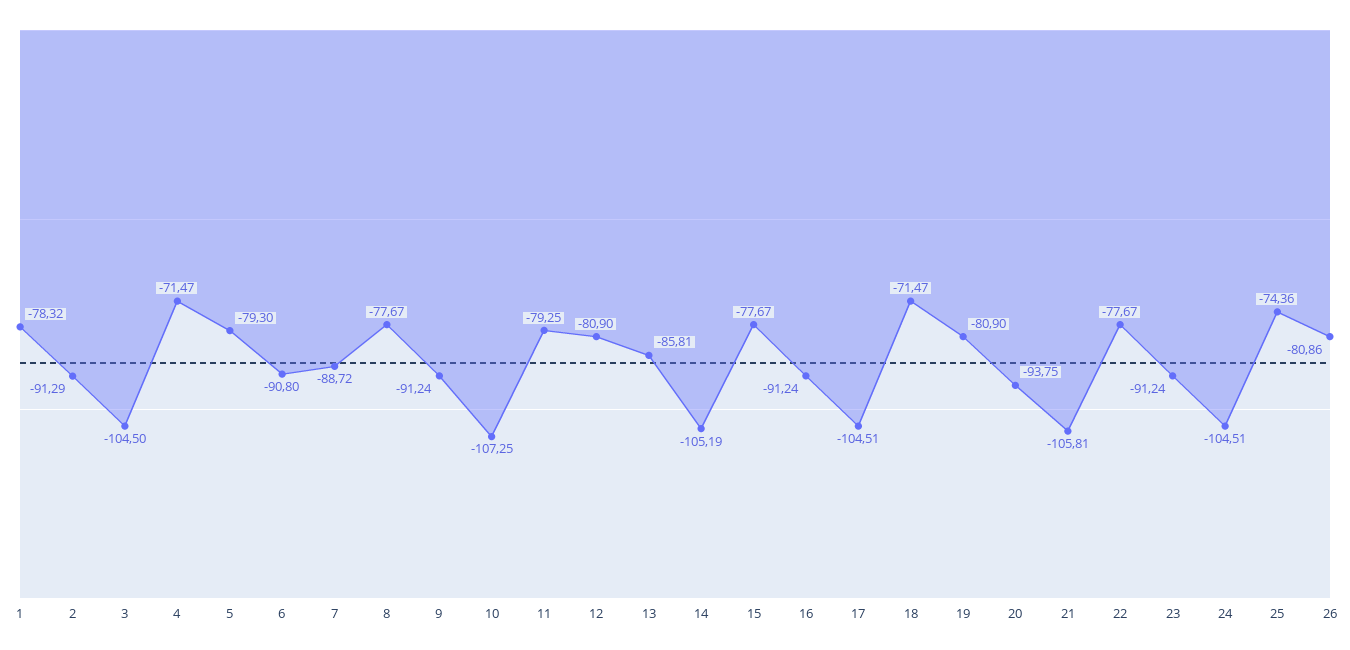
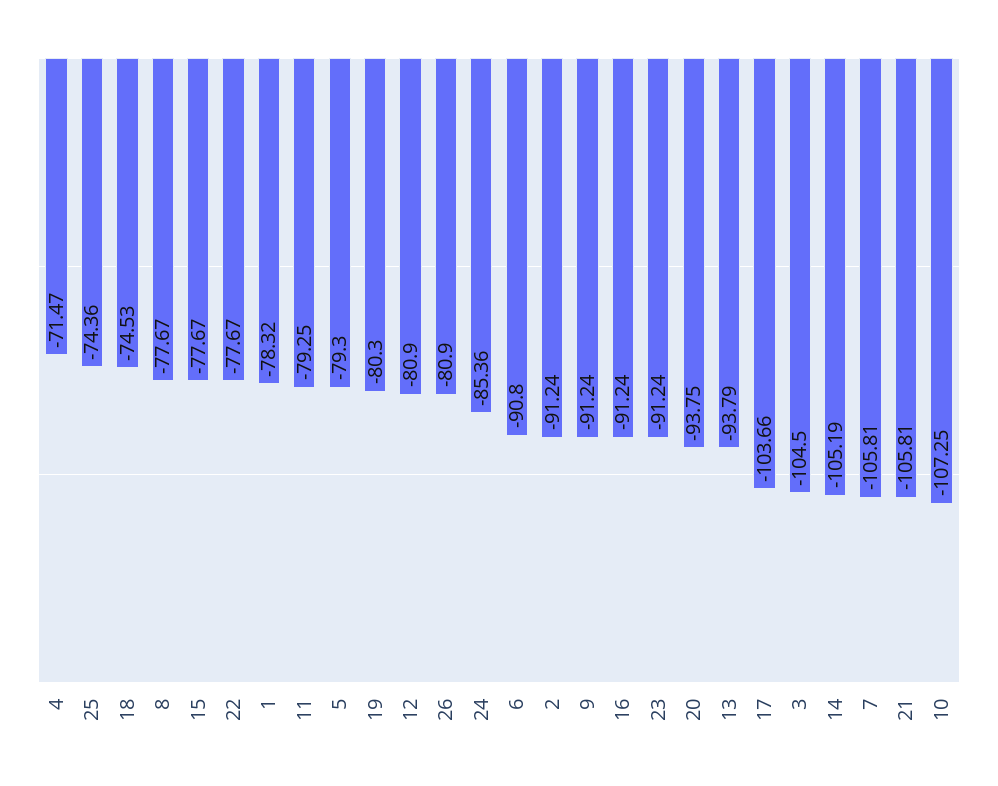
2: -91.29 -> -91.24
7: -88.72 -> -105.81
13: -85.81 -> -93.79
17: -104.51 -> -103.66
18: -71.47 -> -74.53
19: -80.9 -> -80.3
24: -104.51 -> -85.36
26: -80.86 -> -80.9

